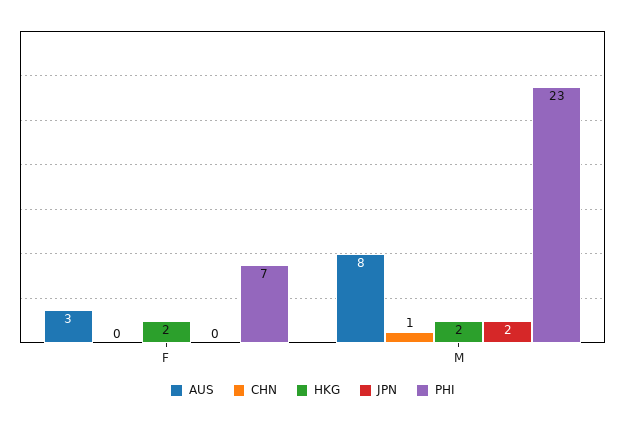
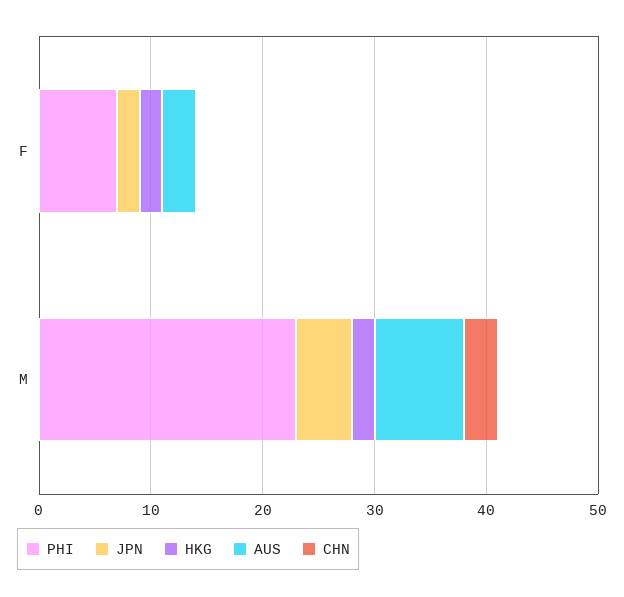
JPN, F: 0 -> 2
CHN, M: 1 -> 3
JPN, M: 2 -> 5

